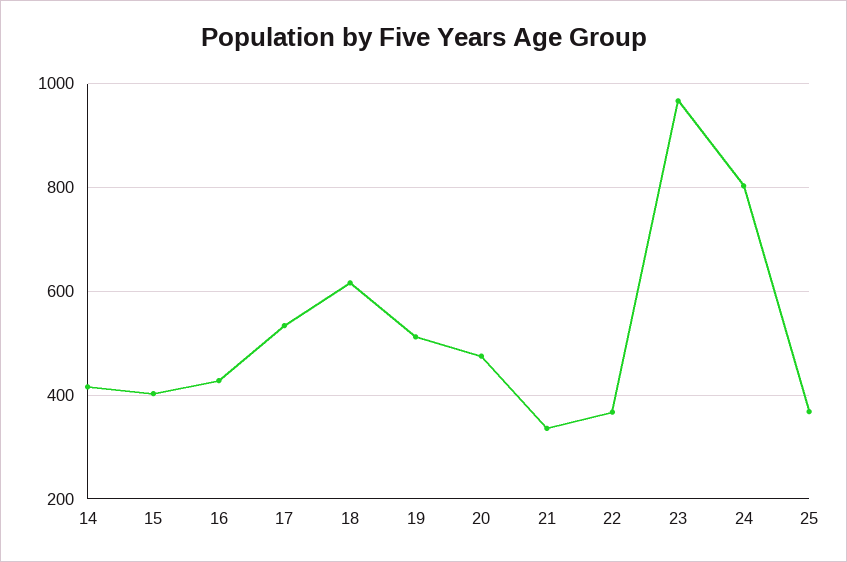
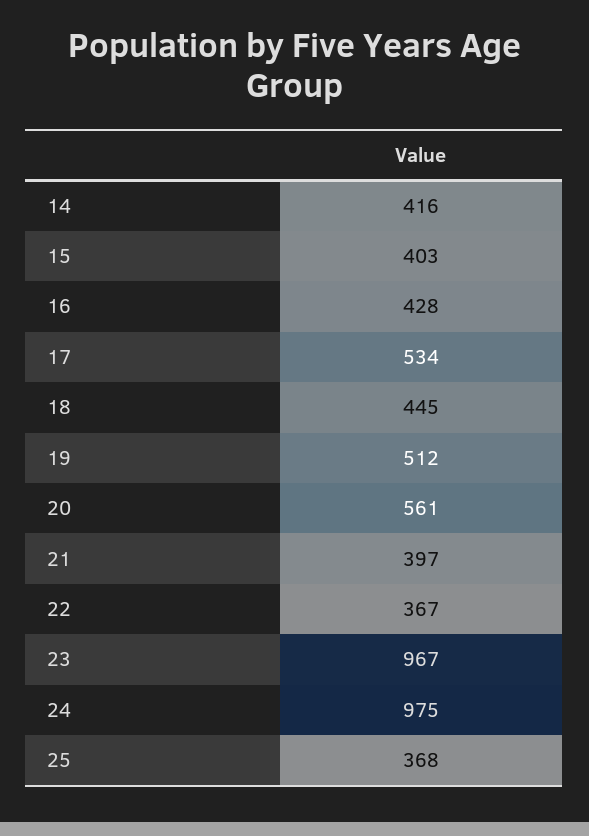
18: 620 -> 445
20: 480 -> 561
21: 340 -> 397
24: 800 -> 975

